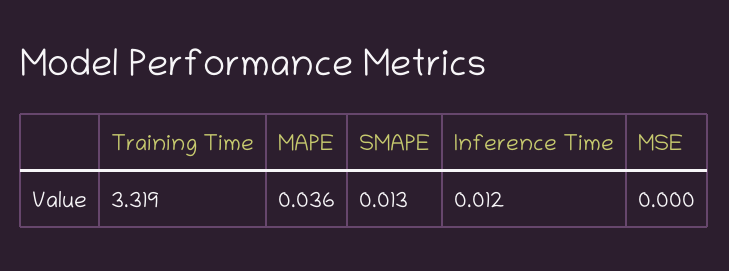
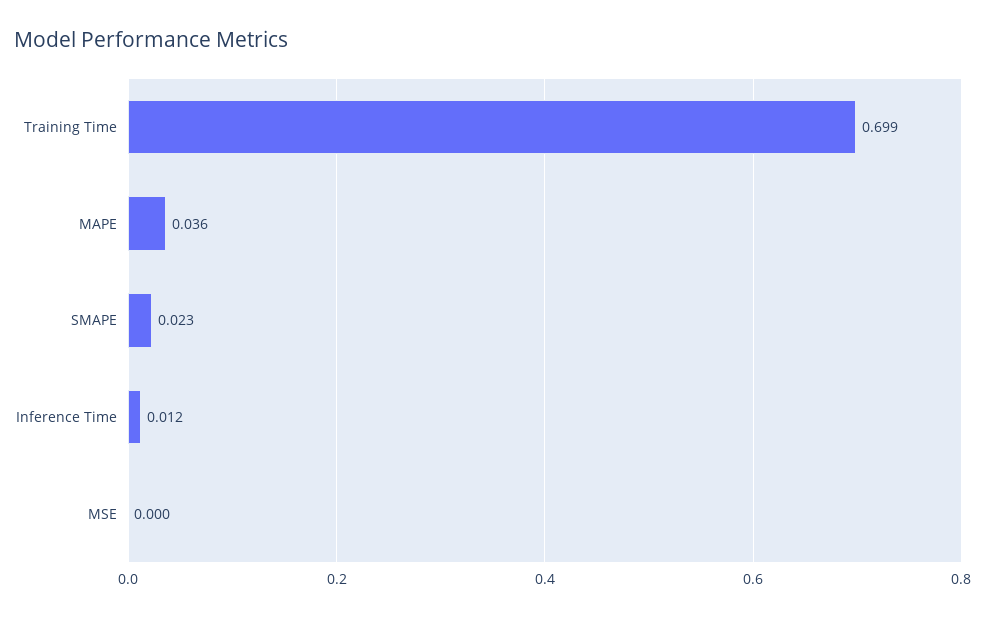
Training Time: 3.319 -> 0.699
SMAPE: 0.013 -> 0.023

